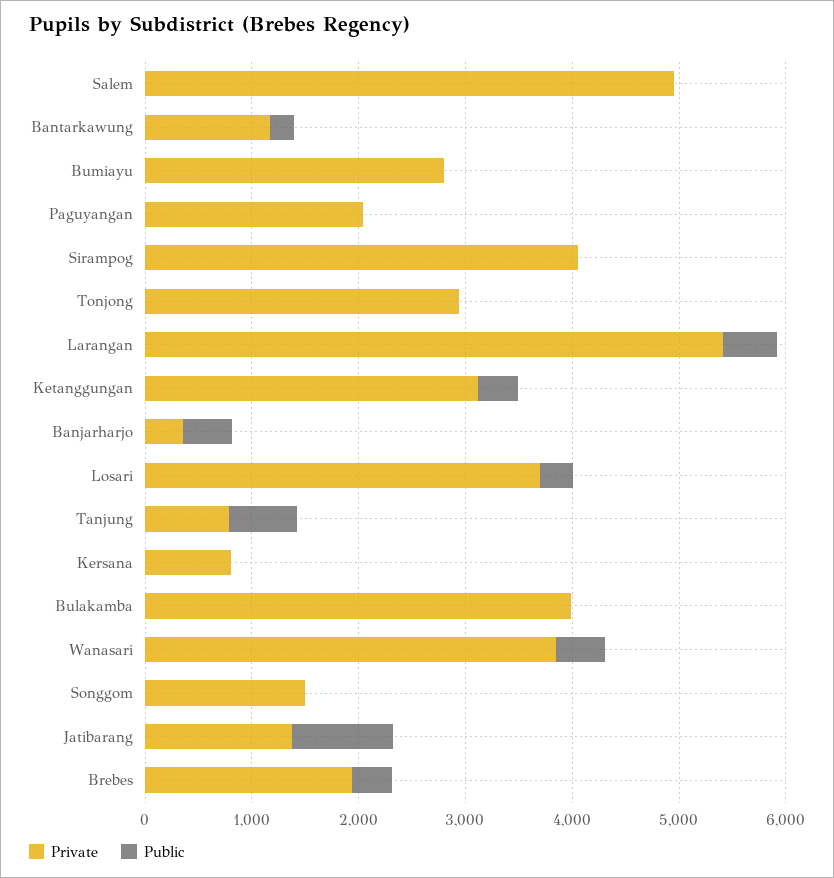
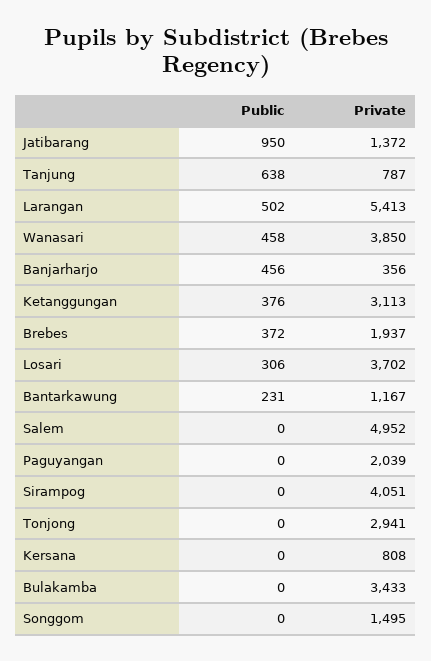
Private, Bumiayu: 2800 -> none
Public, Bumiayu: 0 -> none
Private, Bulakamba: 4000 -> 3433

